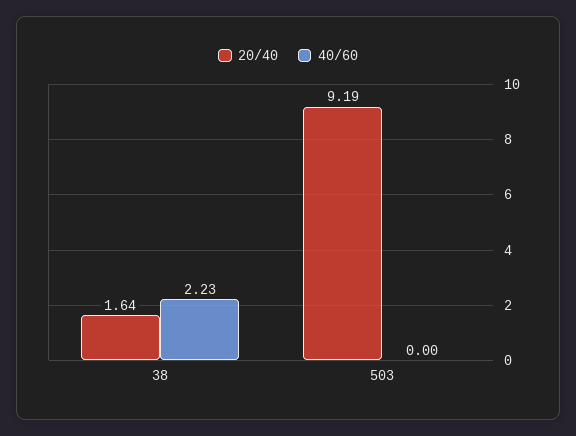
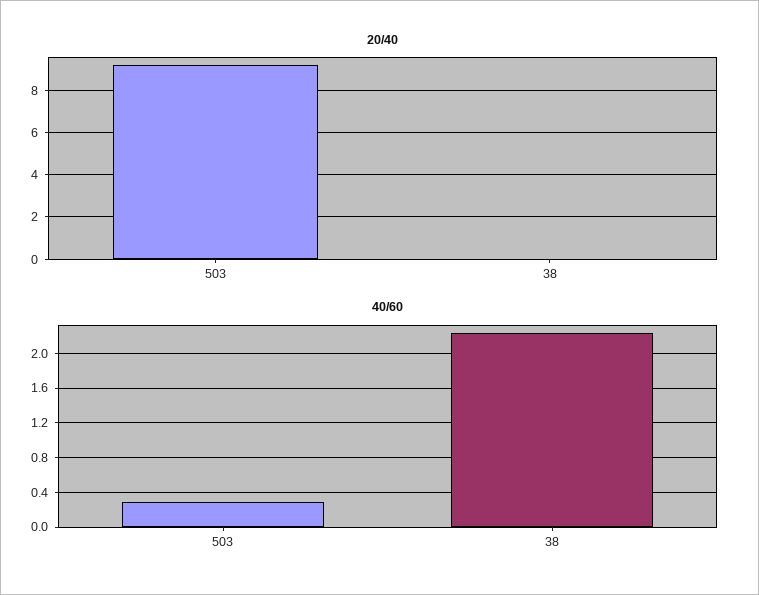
20/40, 38: 1.64 -> 0
40/60, 503: 0 -> 0.3

